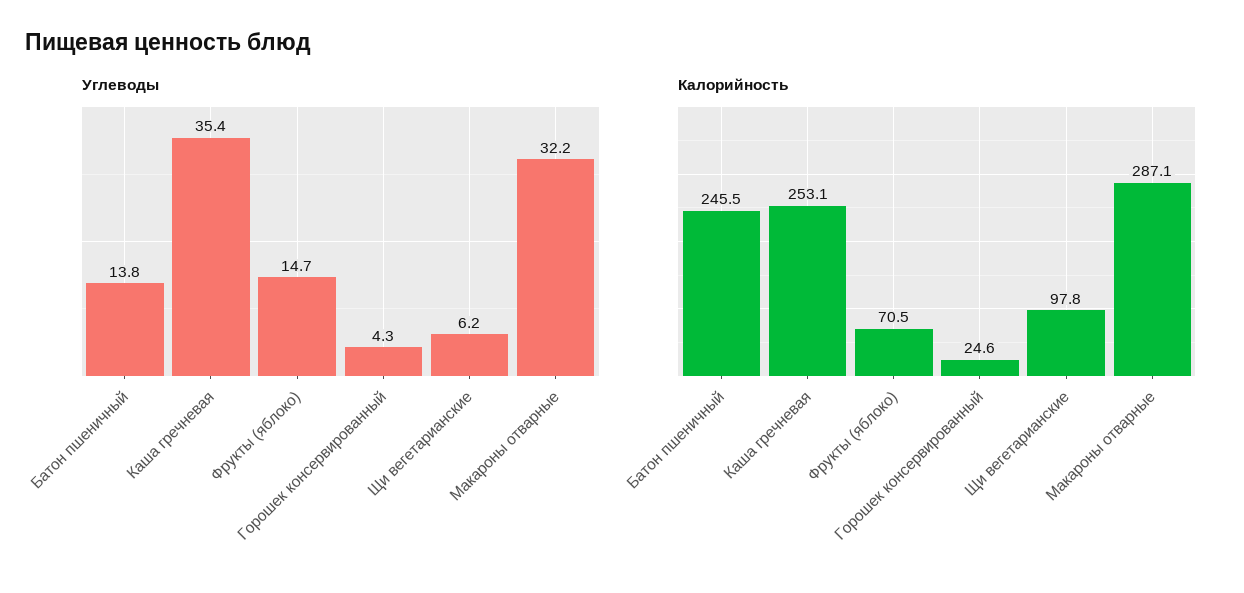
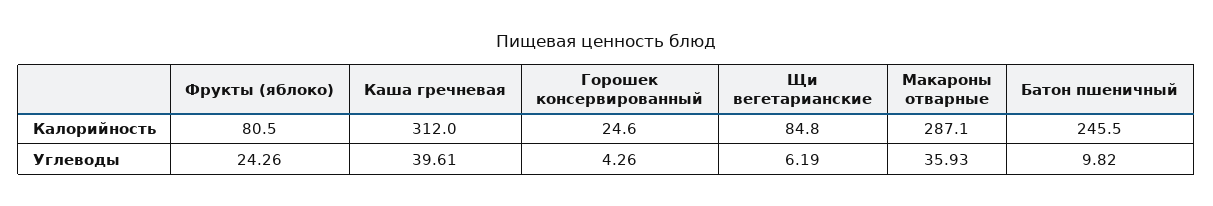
Углеводы, Батон пшеничный: 13.8 -> 9.82
Углеводы, Каша гречневая: 35.4 -> 39.61
Углеводы, Фрукты (яблоко): 14.7 -> 24.26
Углеводы, Макароны отварные: 32.2 -> 35.93
Калорийность, Каша гречневая: 253.1 -> 312
Калорийность, Фрукты (яблоко): 70.5 -> 80.5
Калорийность, Щи вегетарианские: 97.8 -> 84.8

